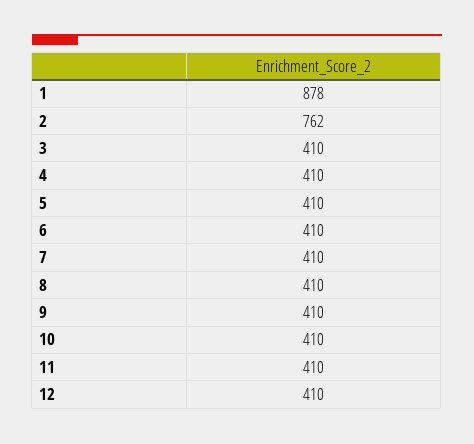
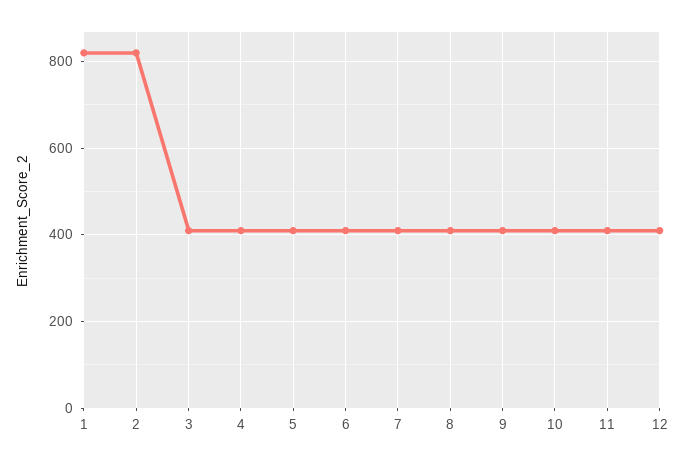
1: 878 -> 820
2: 762 -> 820

